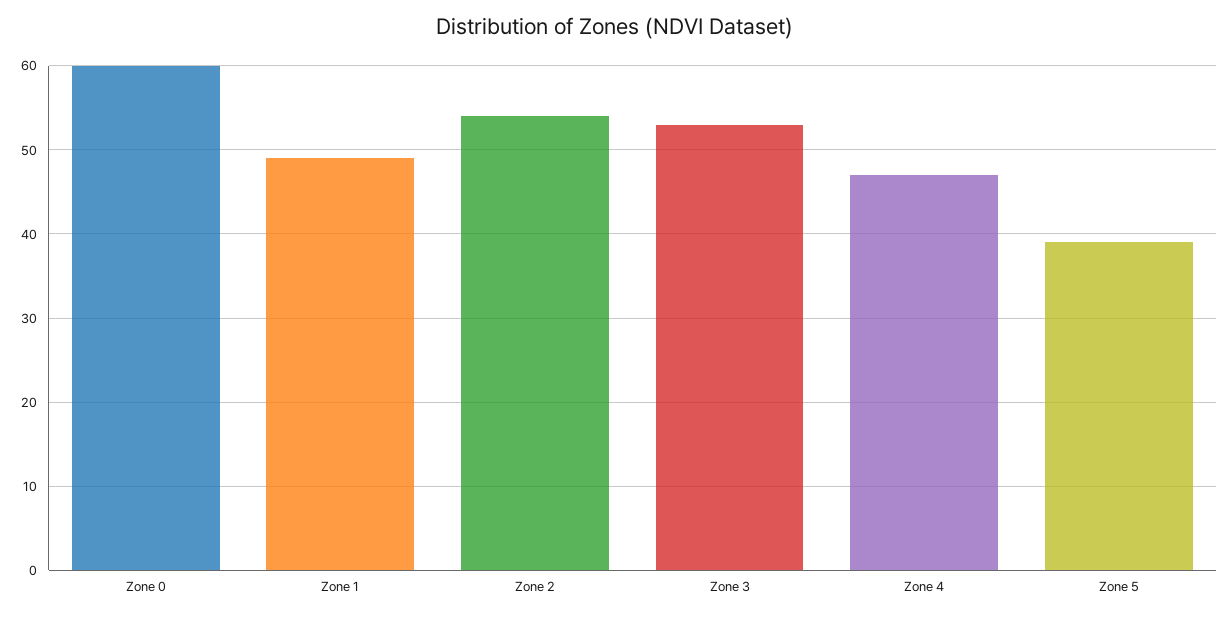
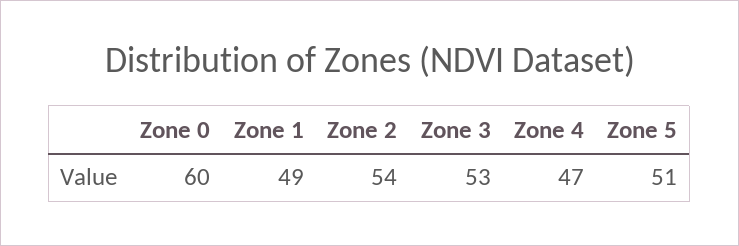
Zone 5: 39 -> 51

